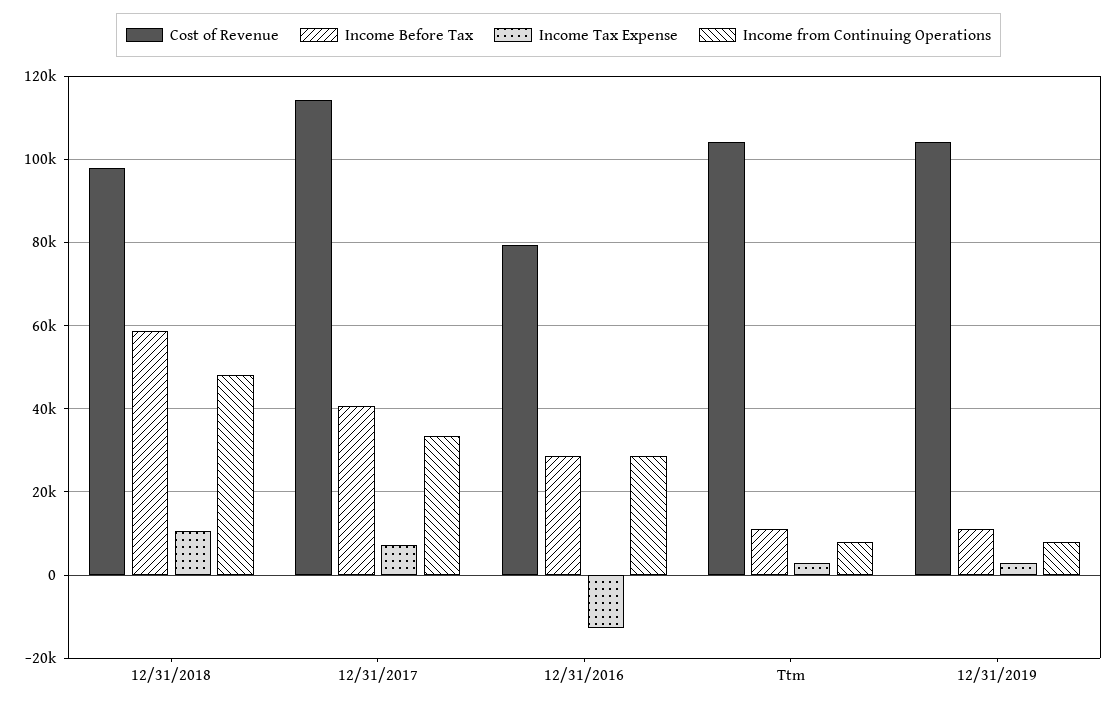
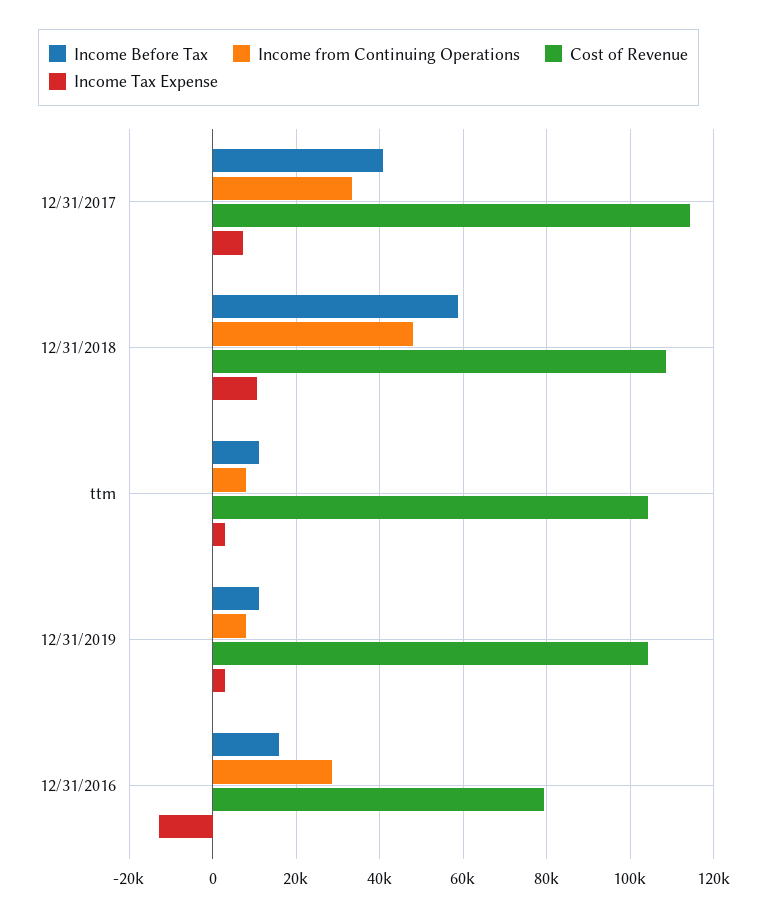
Cost of Revenue, 12/31/2018: 98000 -> 108000
Income Before Tax, 12/31/2016: 28000 -> 16000

